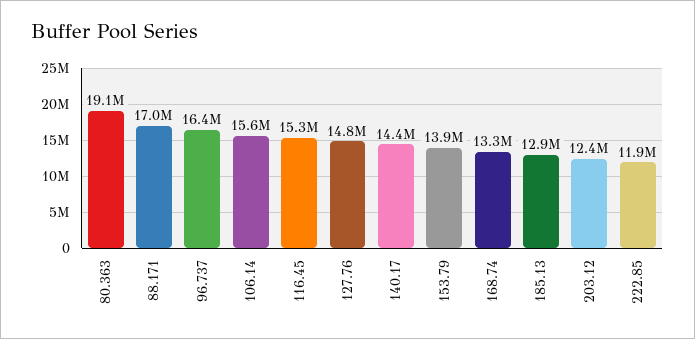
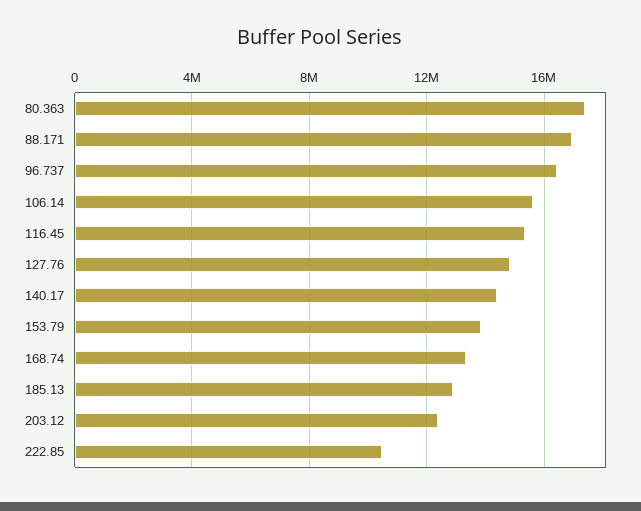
80.363: 19100000 -> 17500000
222.85: 11900000 -> 10500000

